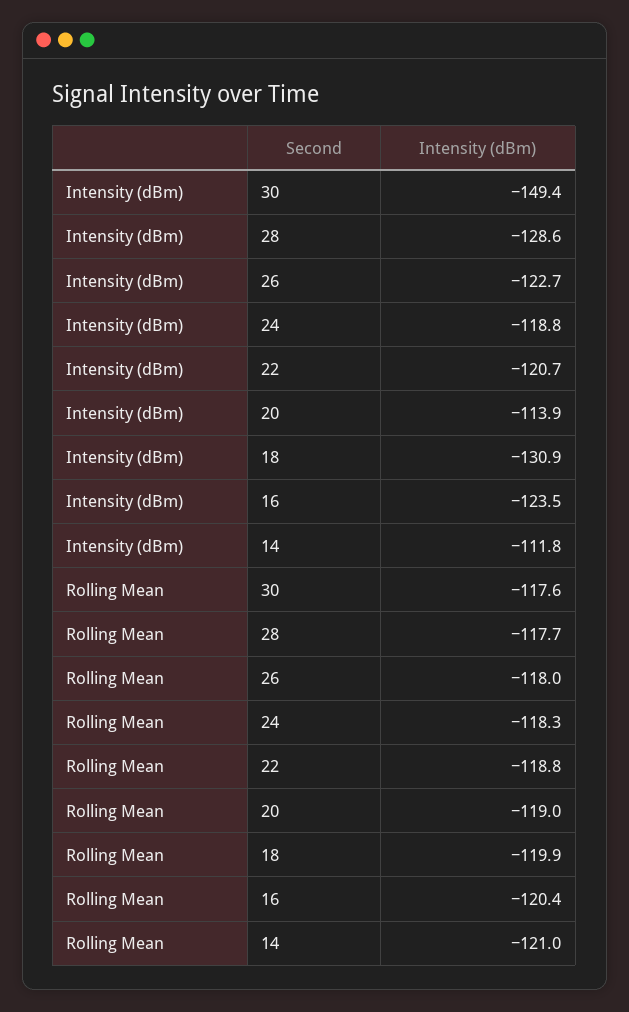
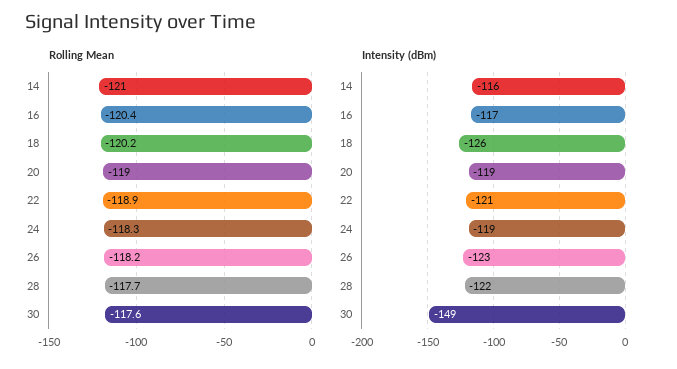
Intensity (dBm), 28: -128.6 -> -122
Intensity (dBm), 20: -113.9 -> -119
Intensity (dBm), 18: -130.9 -> -126
Intensity (dBm), 16: -123.5 -> -117
Intensity (dBm), 14: -111.8 -> -116
Rolling Mean, 26: -118 -> -118.2
Rolling Mean, 22: -118.8 -> -118.9
Rolling Mean, 18: -119.9 -> -120.2

